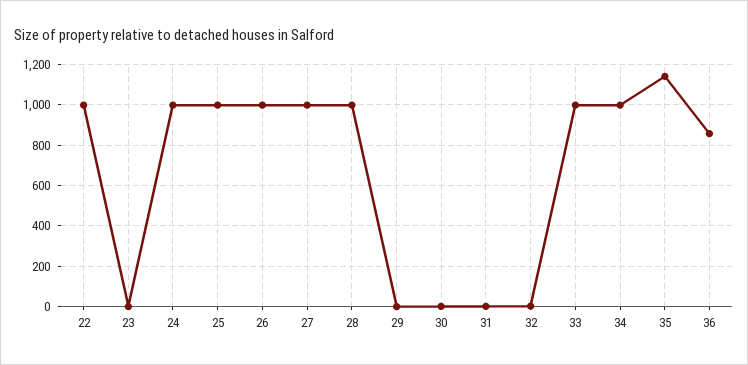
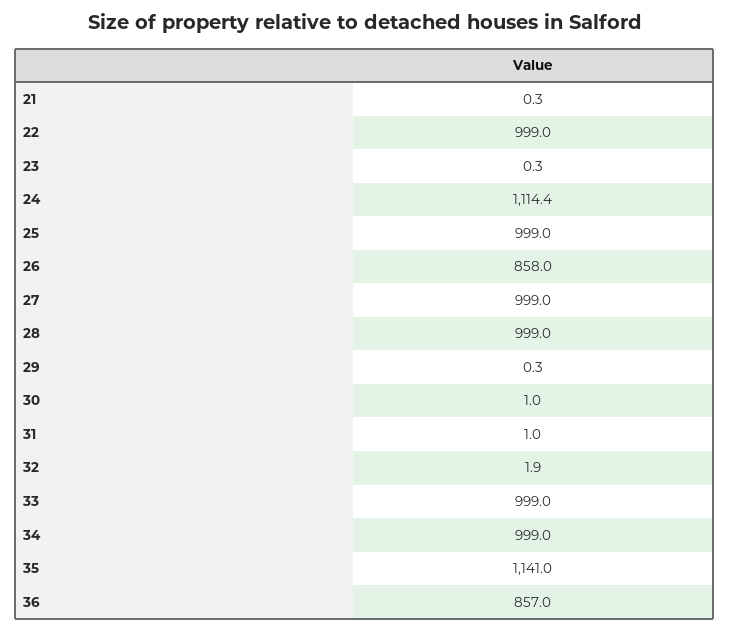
24: 1000 -> 1114.4
26: 1000 -> 858
21: none -> 0.3

